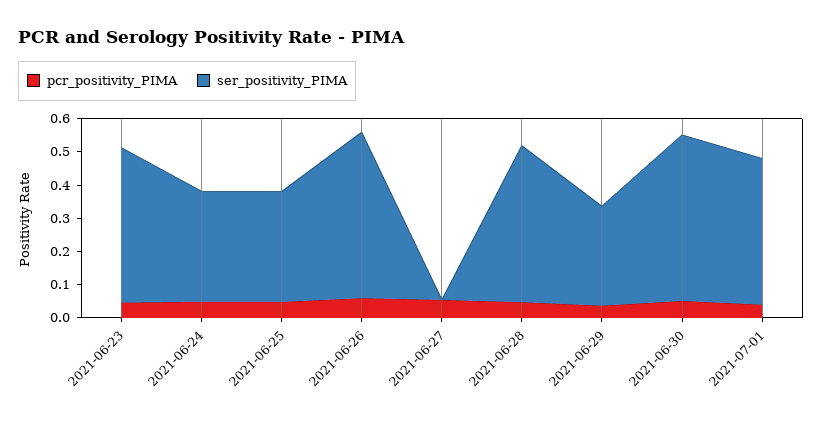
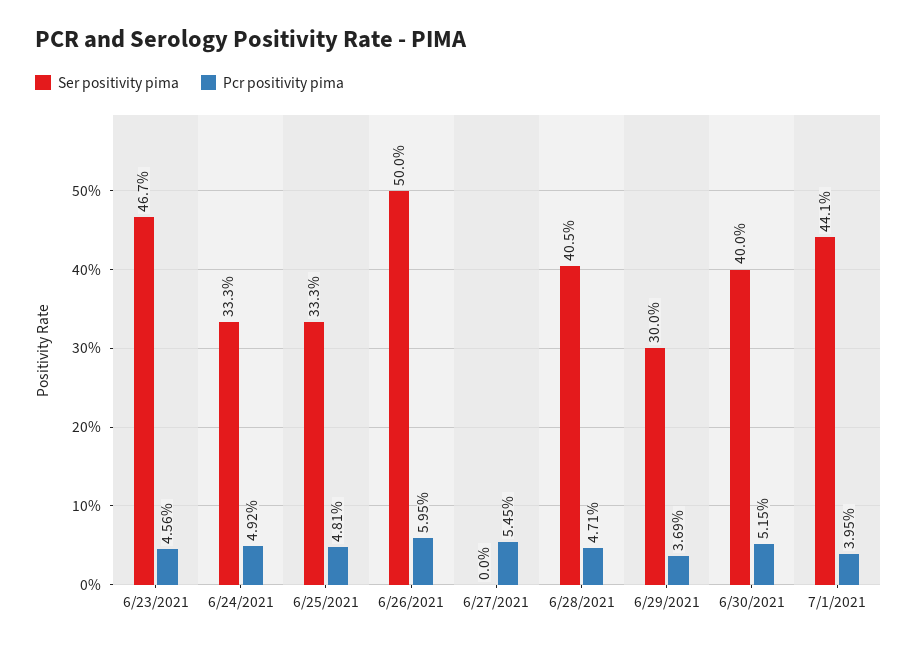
ser_positivity_PIMA, 2021-06-28: 0.475 -> 0.405
ser_positivity_PIMA, 2021-06-30: 0.5 -> 0.4

